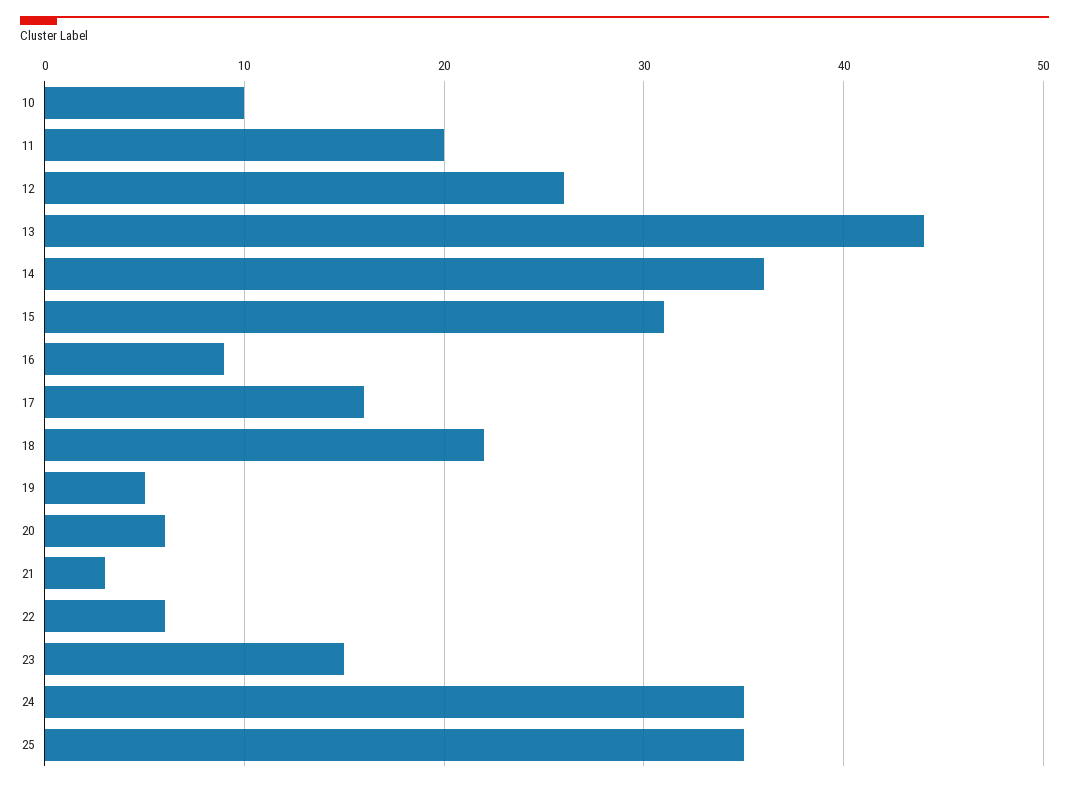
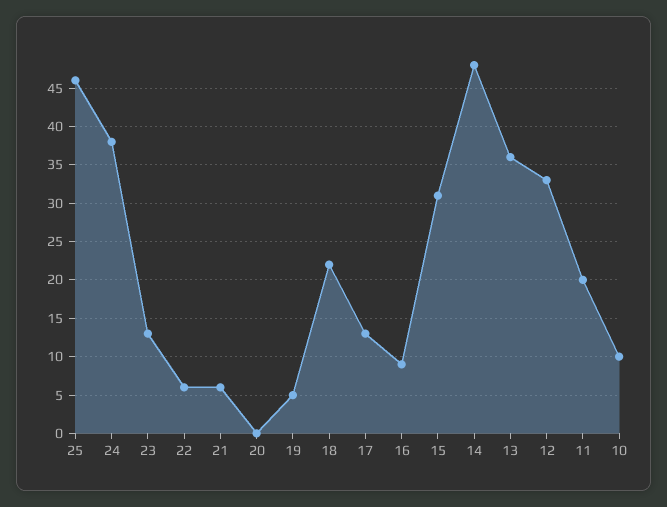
12: 26 -> 33
13: 44 -> 36
14: 36 -> 48
17: 16 -> 13
20: 6 -> 0
21: 3 -> 6
23: 15 -> 13
24: 35 -> 38
25: 35 -> 46

